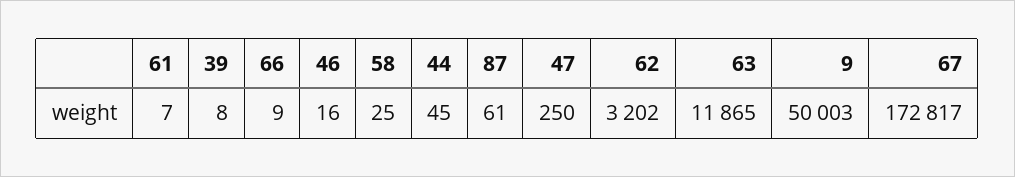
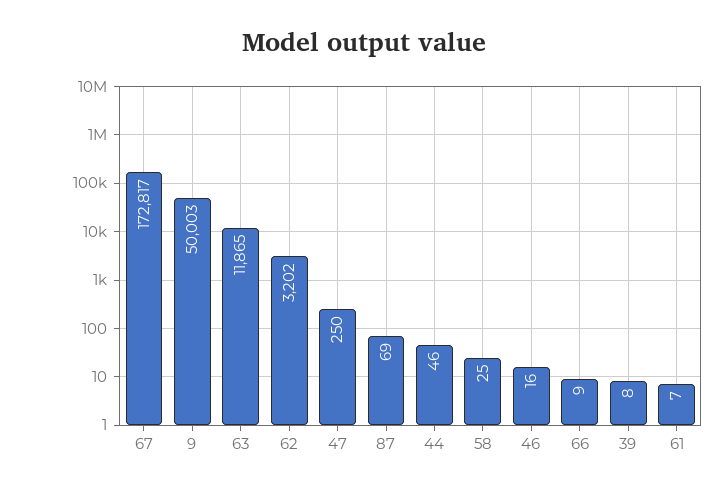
44: 45 -> 46
87: 61 -> 69

